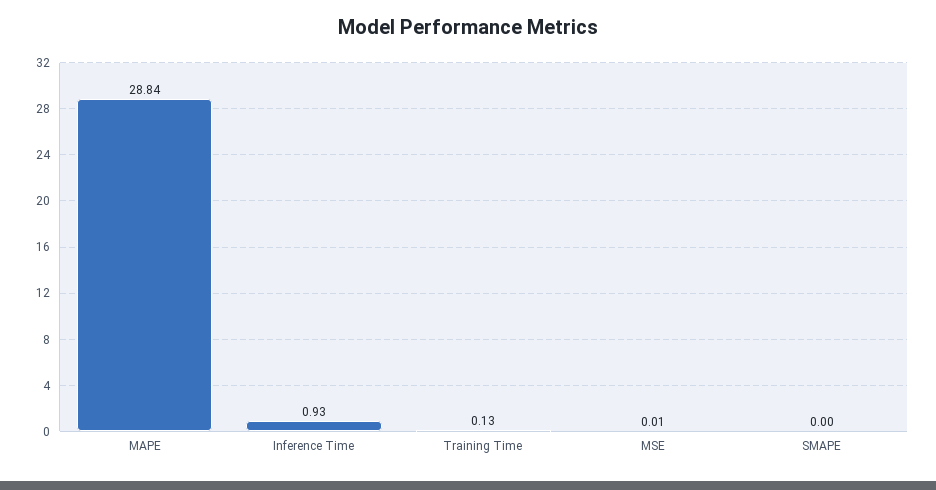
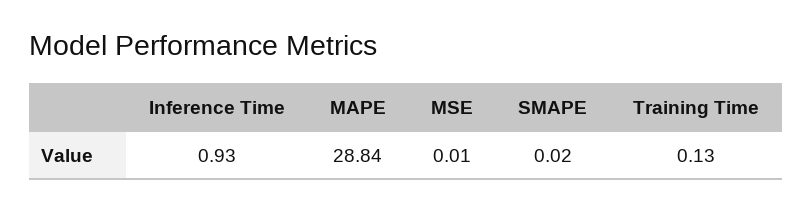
SMAPE: 0 -> 0.02

